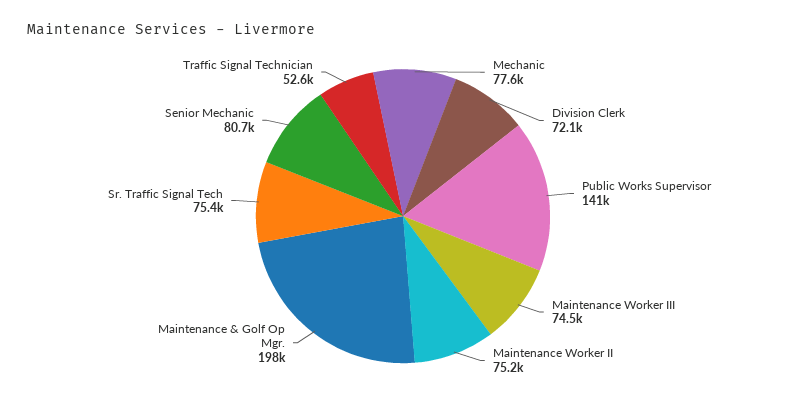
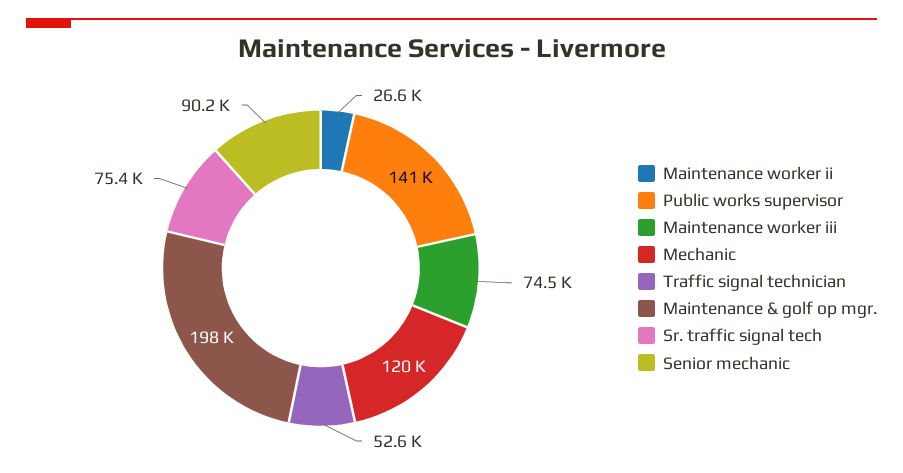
Mechanic: 77600 -> 120000
Division Clerk: 72100 -> none
Maintenance Worker II: 75200 -> 26600
Senior Mechanic: 80700 -> 90200

